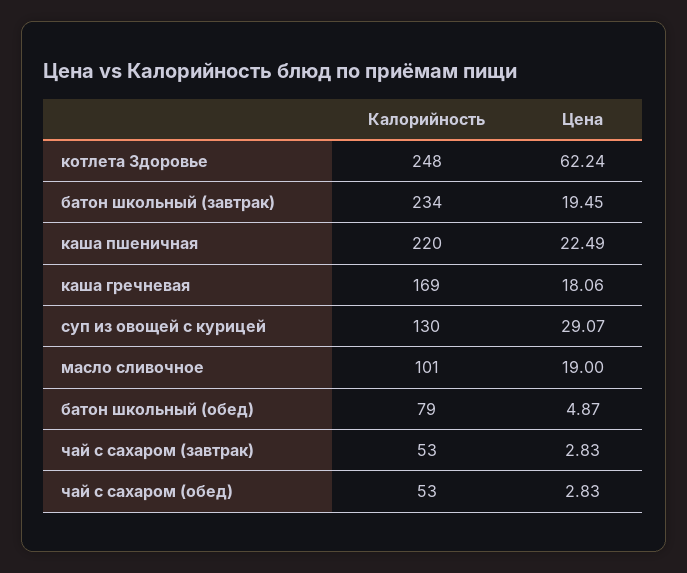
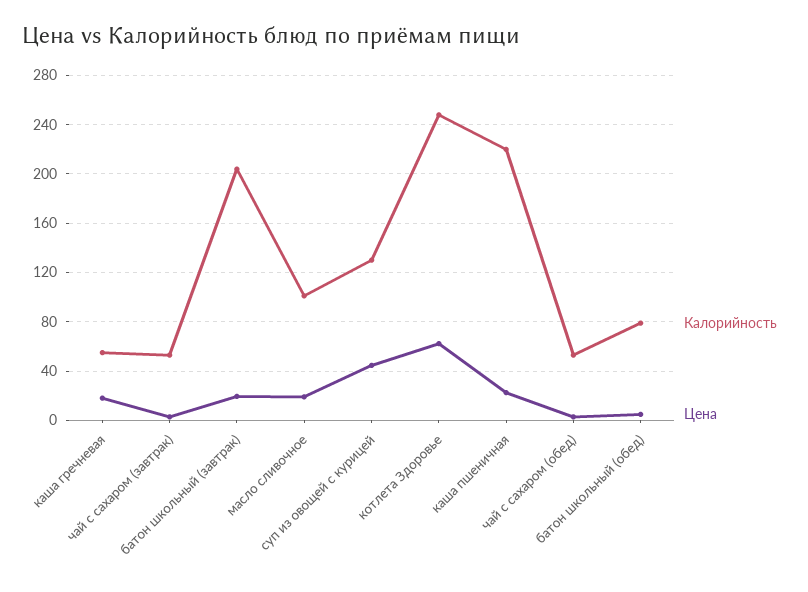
Калорийность, батон школьный (завтрак): 234 -> 205
Калорийность, каша гречневая: 169 -> 55
Цена, суп из овощей с курицей: 29.07 -> 45

